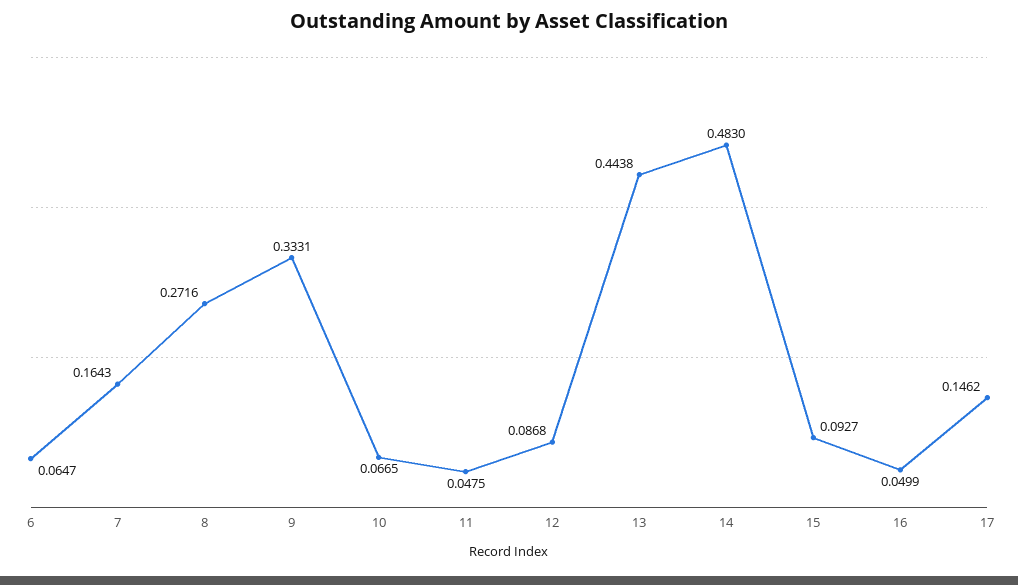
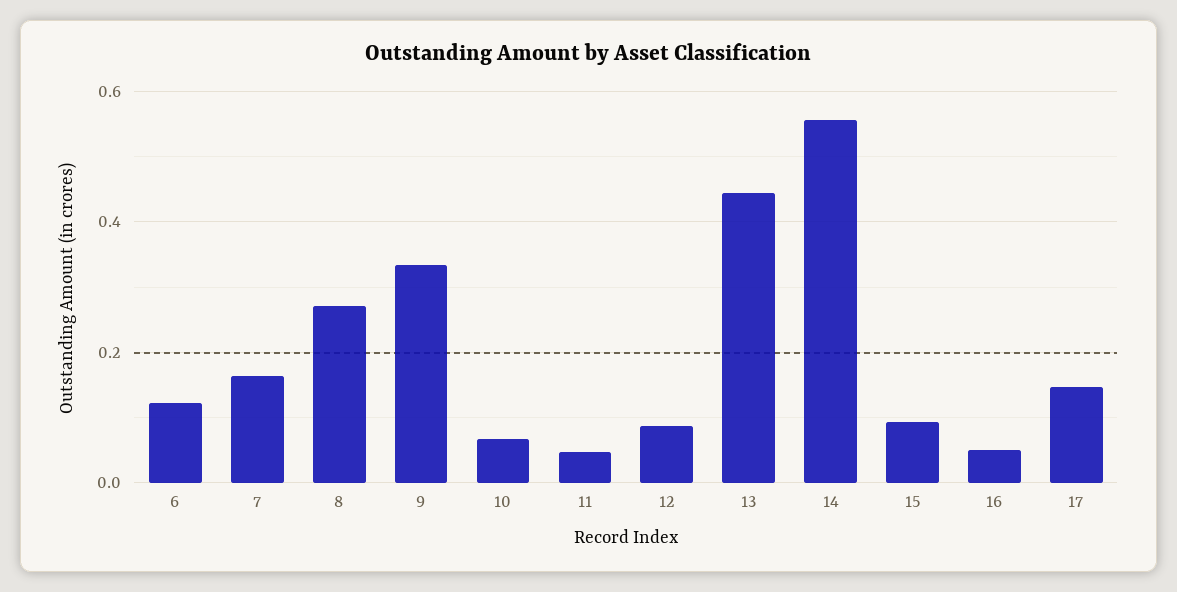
6: 0.0647 -> 0.12
14: 0.483 -> 0.56

